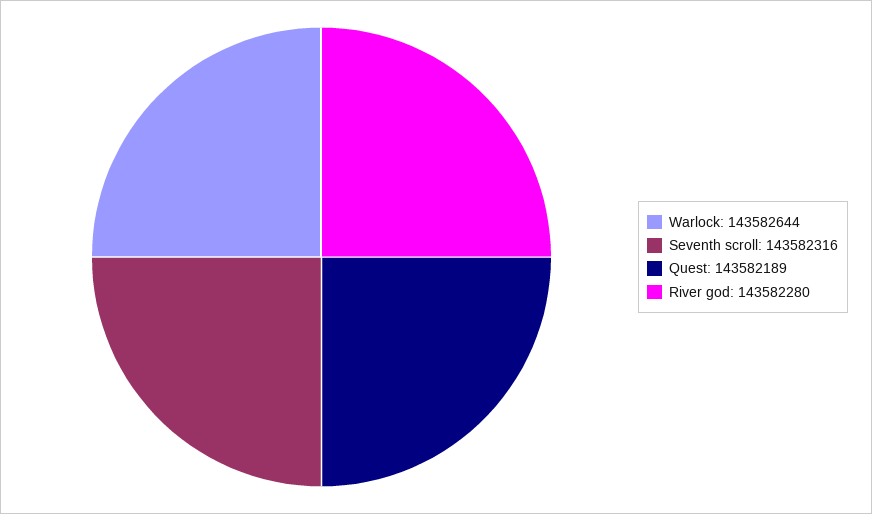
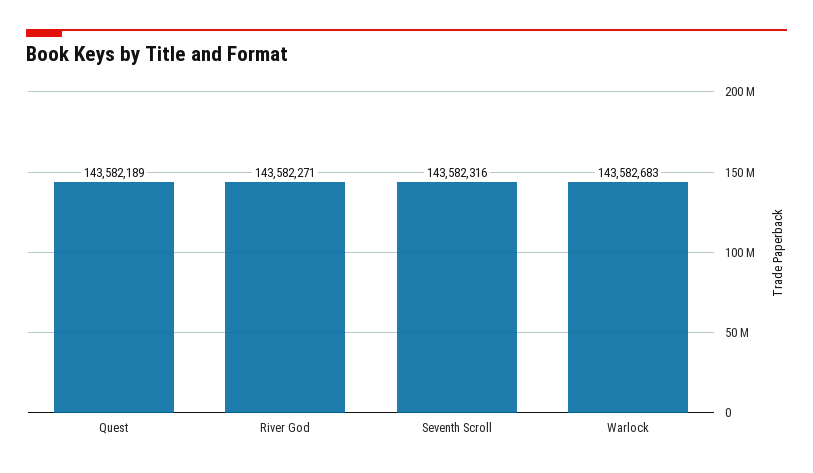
Warlock: 143582644 -> 143582683
River god: 143582280 -> 143582271

